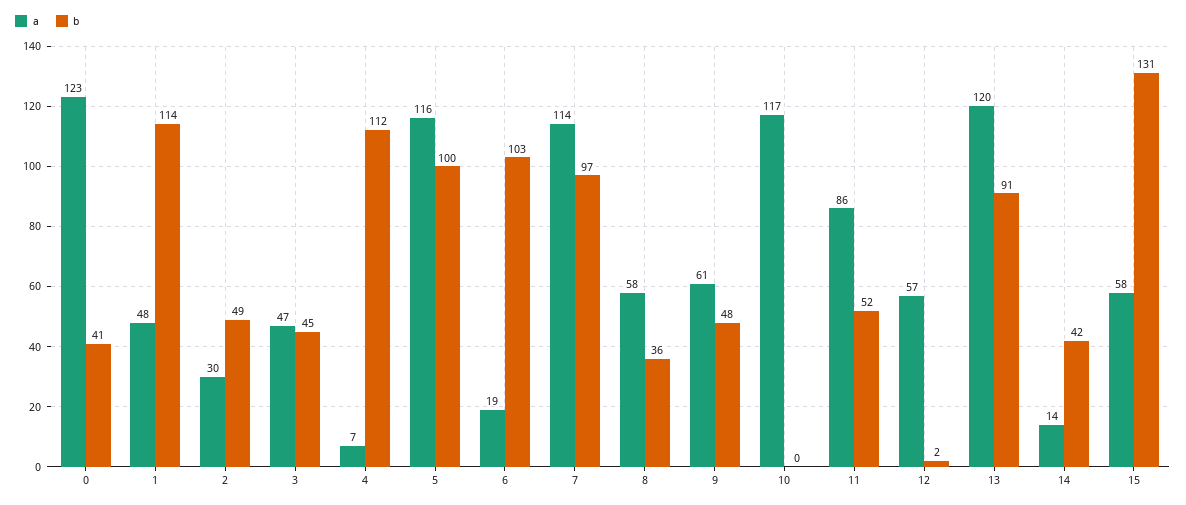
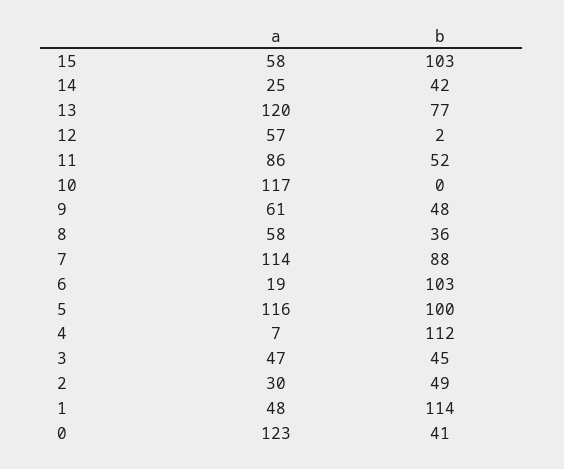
b, 7: 97 -> 88
b, 13: 91 -> 77
a, 14: 14 -> 25
b, 15: 131 -> 103

